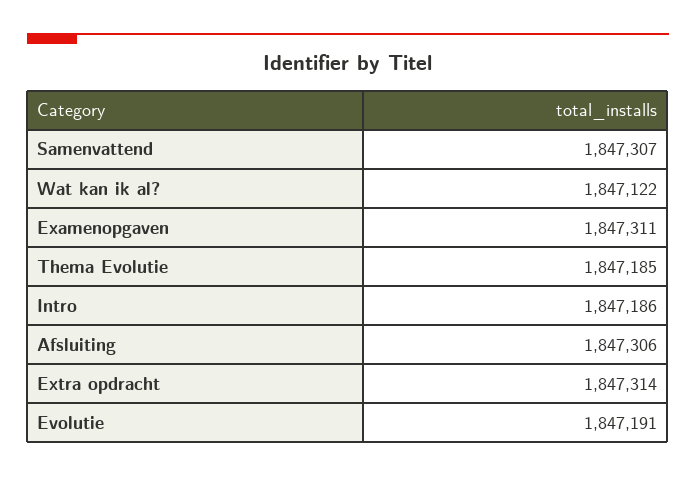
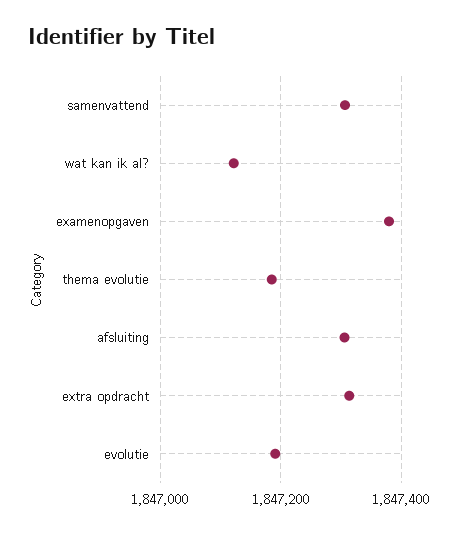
Examenopgaven: 1847311 -> 1847380
Intro: 1847186 -> none

